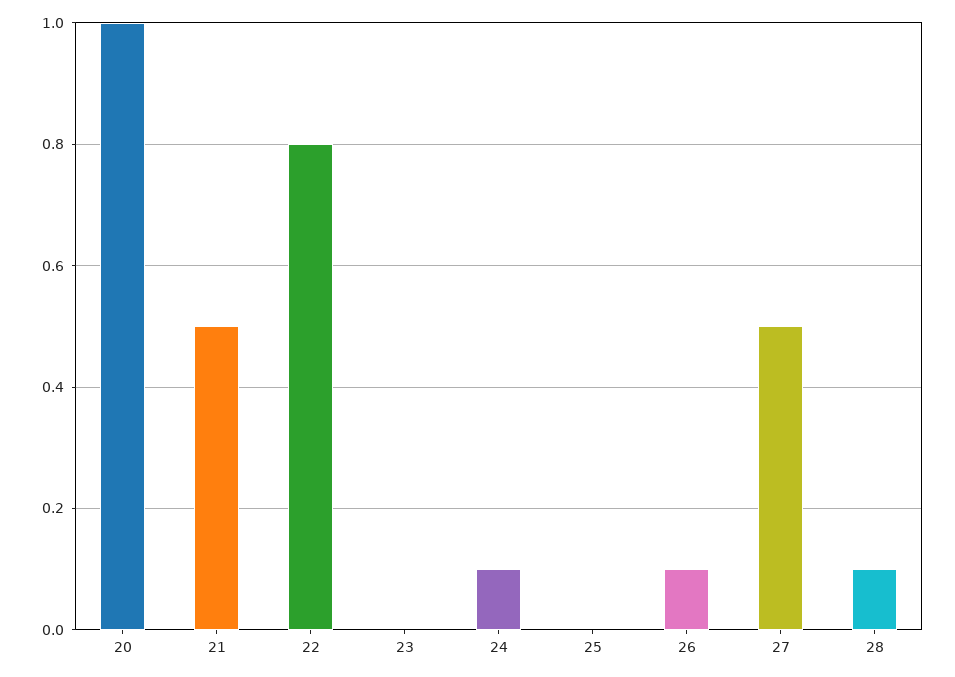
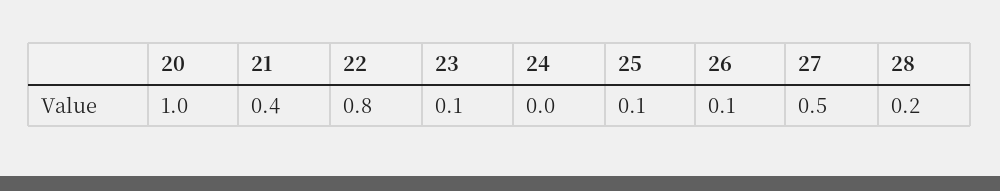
21: 0.5 -> 0.4
23: 0 -> 0.1
24: 0.1 -> 0
25: 0 -> 0.1
28: 0.1 -> 0.2

